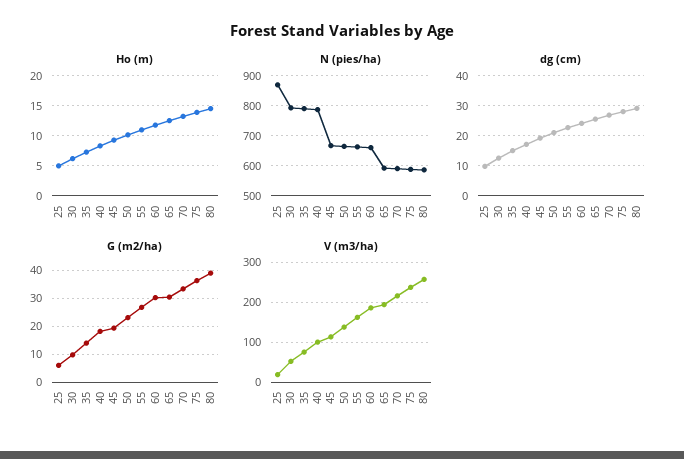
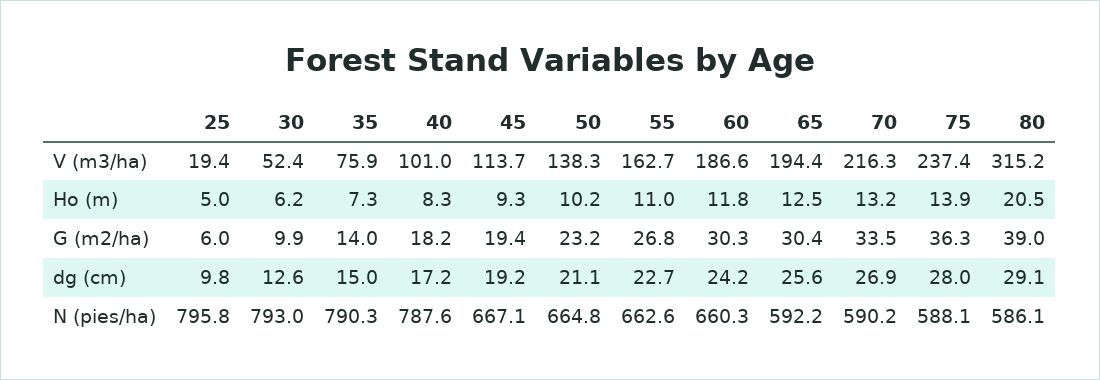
Ho (m), 80: 15 -> 20.5
N (pies/ha), 25: 875 -> 795.8
V (m3/ha), 80: 260 -> 315.2

